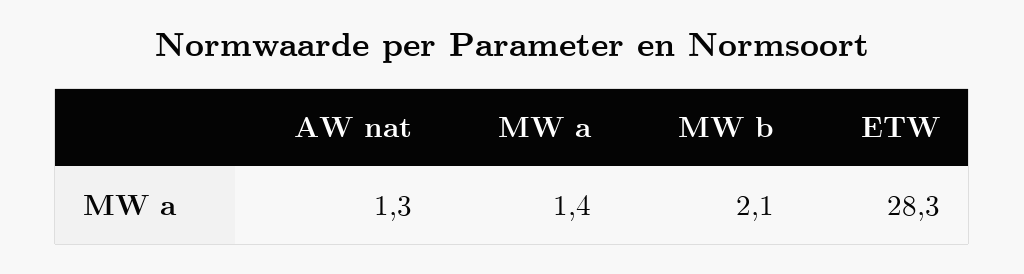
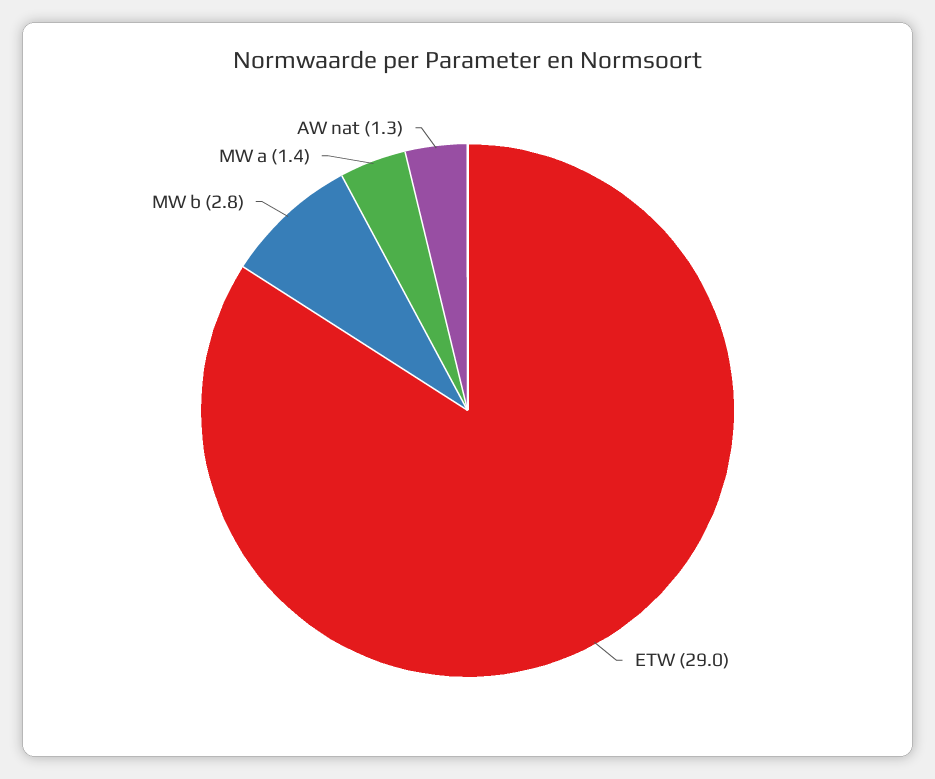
MW b: 2.1 -> 2.8
ETW: 28.3 -> 29

